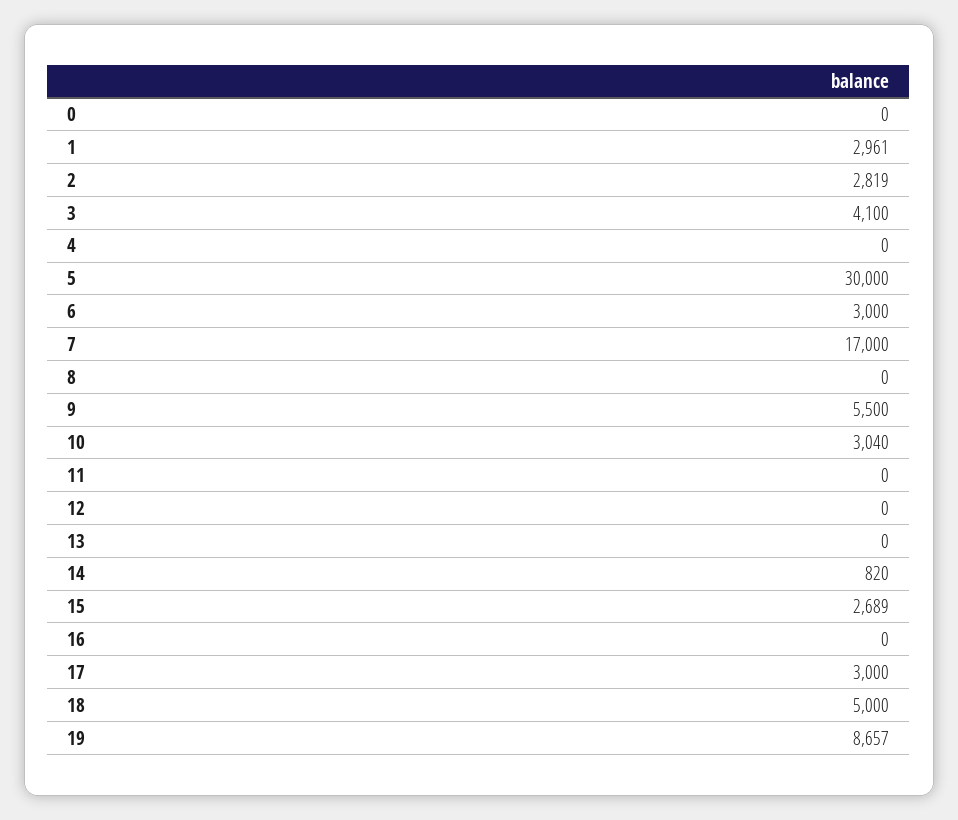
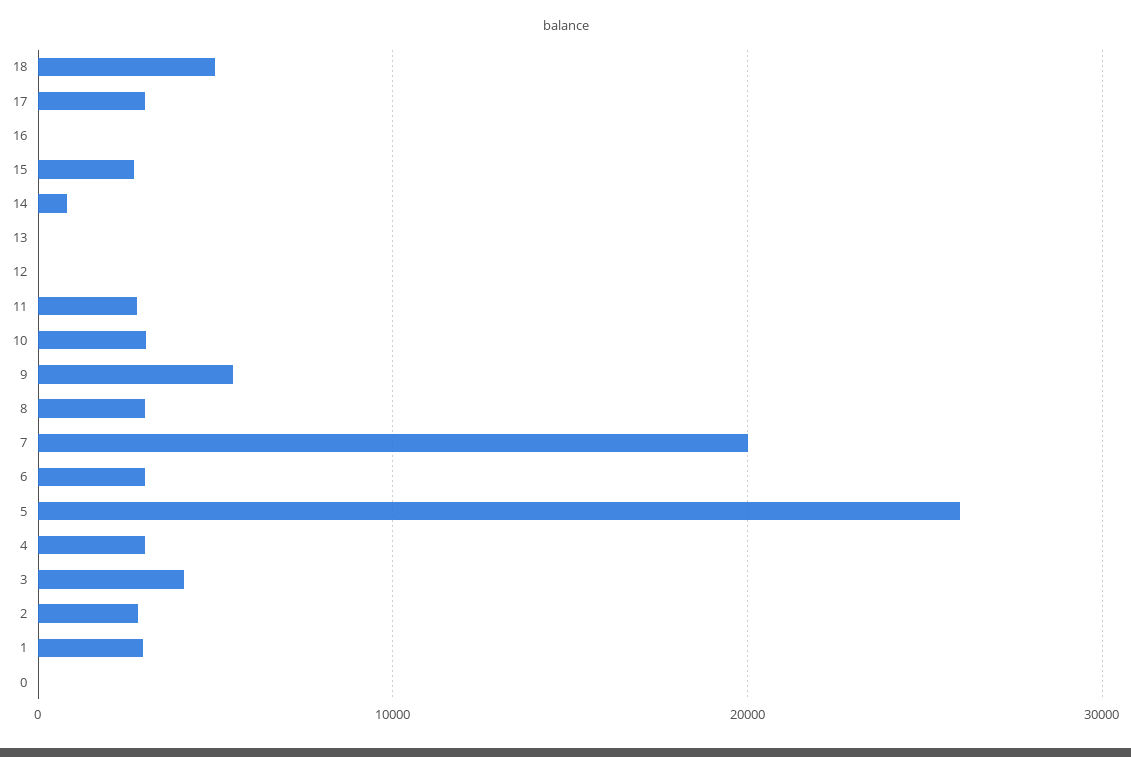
4: 0 -> 3000
5: 30000 -> 26000
7: 17000 -> 20000
8: 0 -> 3000
11: 0 -> 3000
19: 8657 -> none

